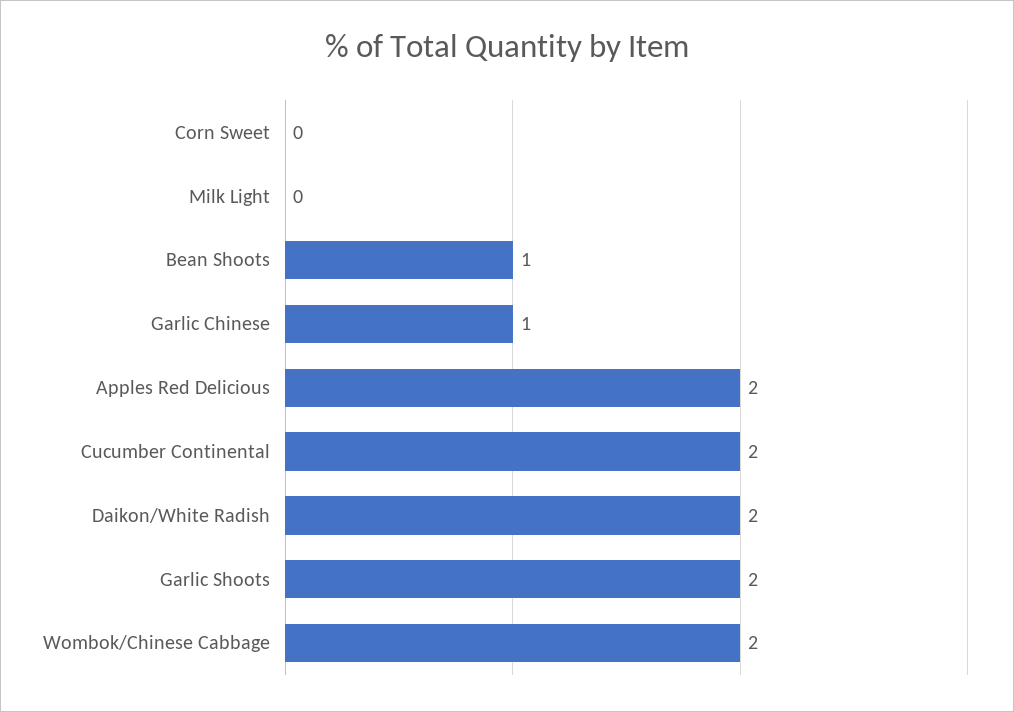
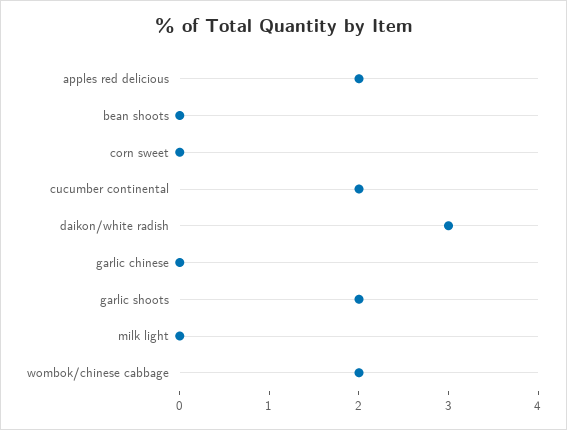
Bean Shoots: 1 -> 0
Garlic Chinese: 1 -> 0
Daikon/White Radish: 2 -> 3

